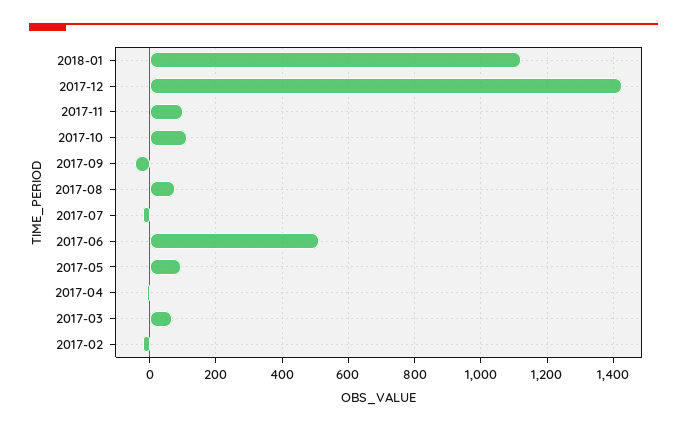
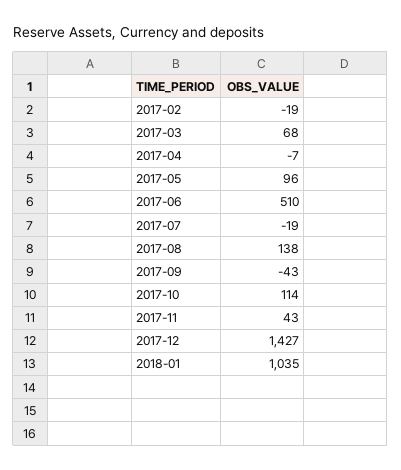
2018-01: 1120 -> 1035
2017-11: 100 -> 43
2017-08: 80 -> 138

